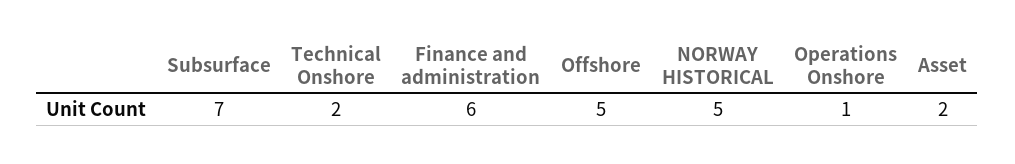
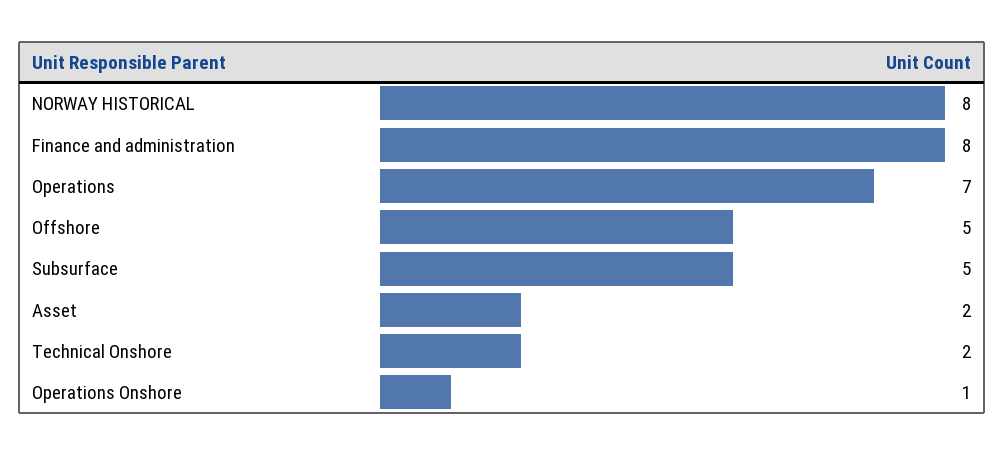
Subsurface: 7 -> 5
Finance and administration: 6 -> 8
NORWAY HISTORICAL: 5 -> 8
Operations: none -> 7

